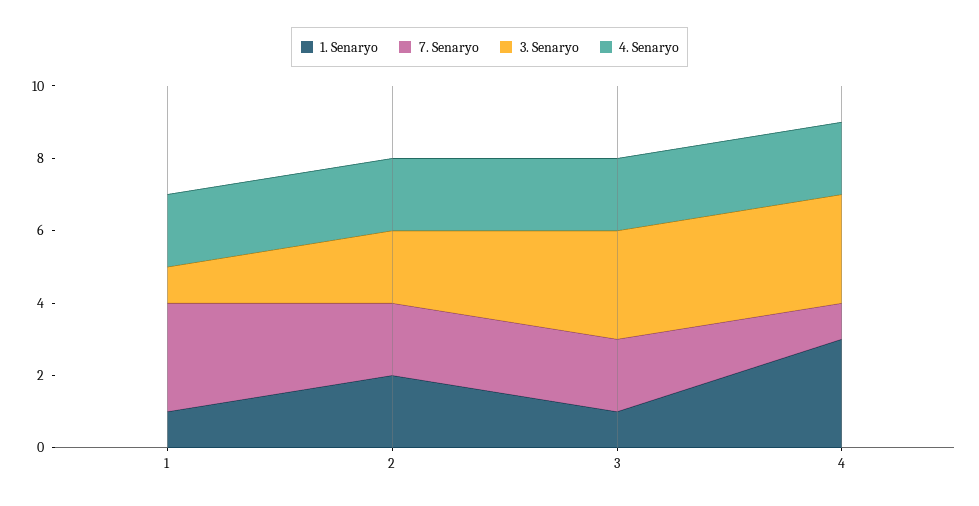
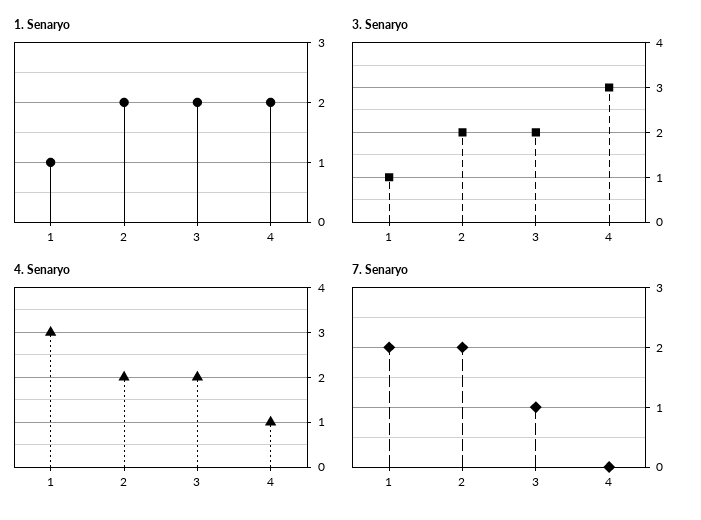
7. Senaryo, 1: 3 -> 2
4. Senaryo, 1: 2 -> 3
1. Senaryo, 3: 1 -> 2
7. Senaryo, 3: 2 -> 1
3. Senaryo, 3: 3 -> 2
1. Senaryo, 4: 3 -> 2
7. Senaryo, 4: 1 -> 0
4. Senaryo, 4: 2 -> 1

